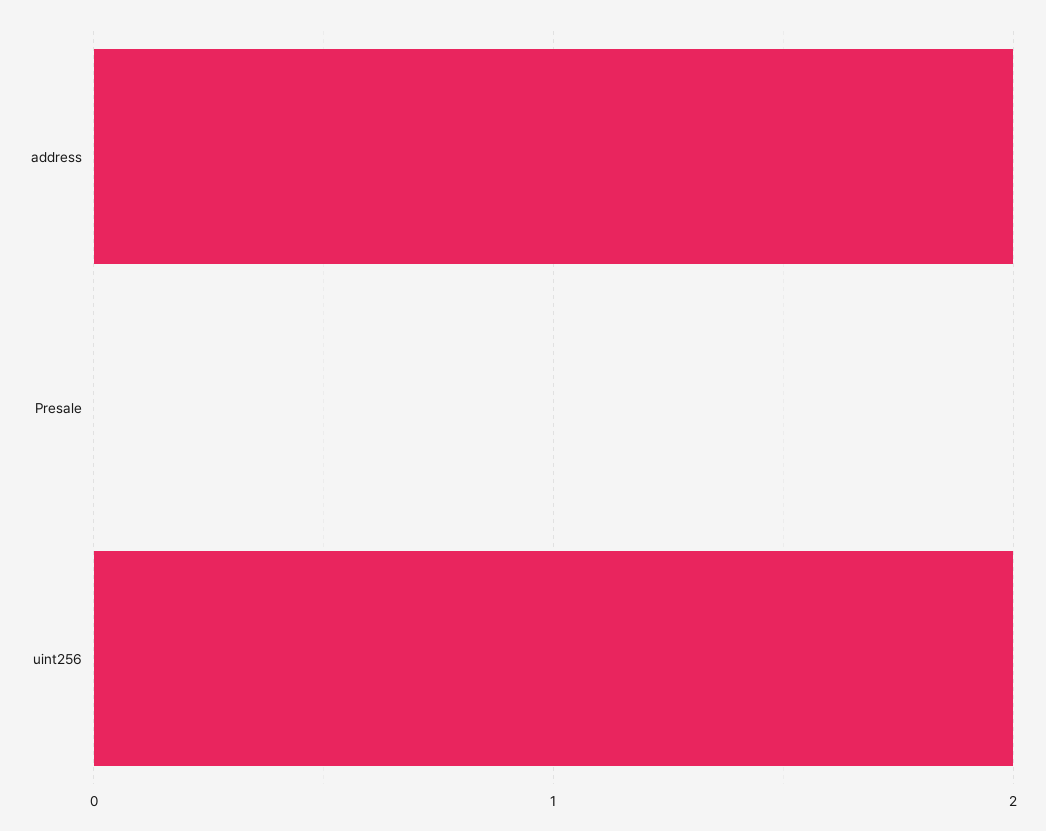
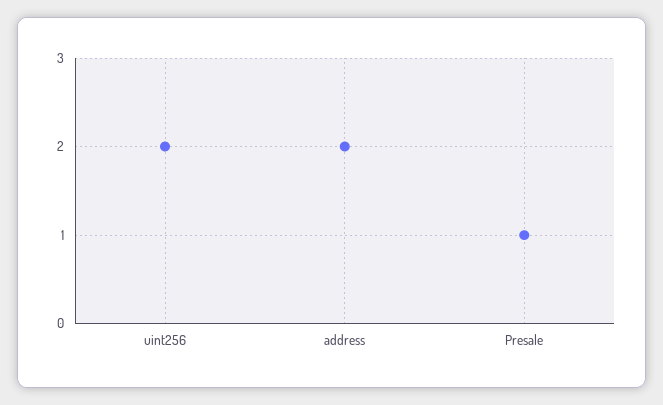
Presale: 0 -> 1

